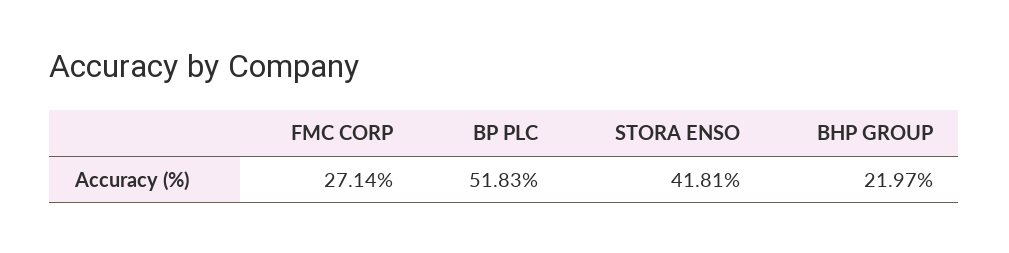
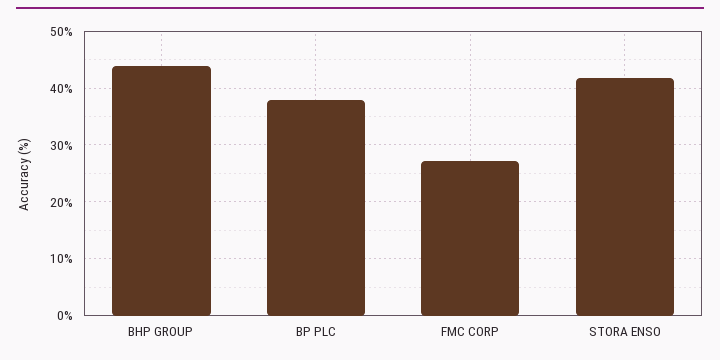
BP PLC: 51.83 -> 38
BHP GROUP: 21.97 -> 44

